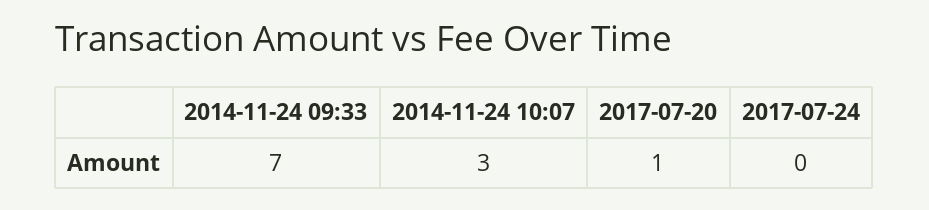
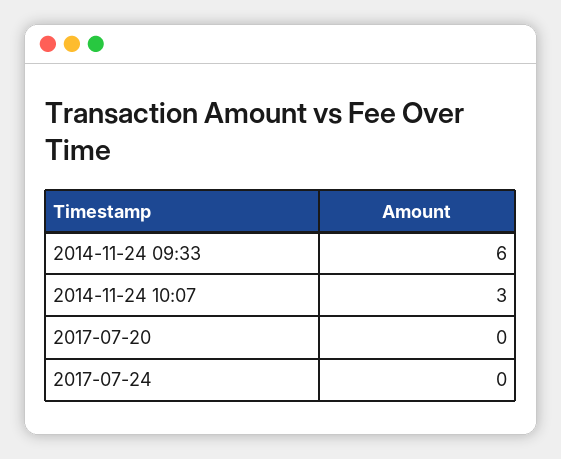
2014-11-24 09:33: 7 -> 6
2017-07-20: 1 -> 0

